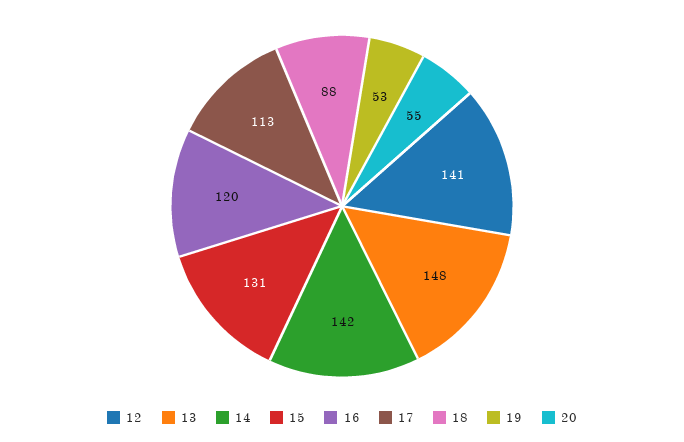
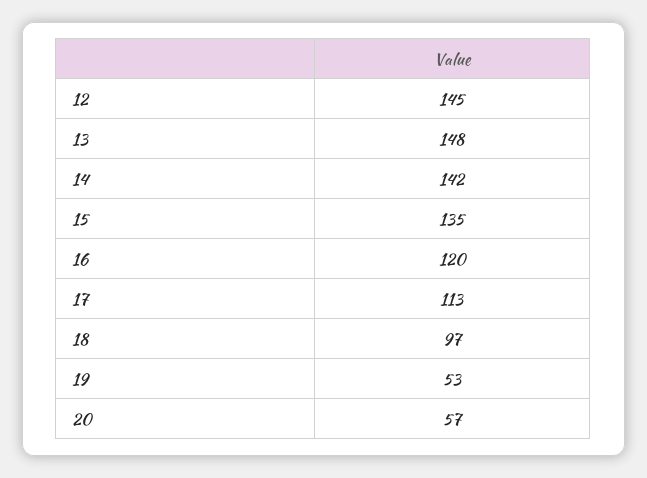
12: 141 -> 145
15: 131 -> 135
18: 88 -> 97
20: 55 -> 57

